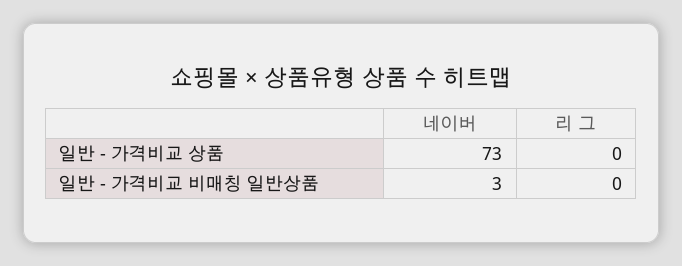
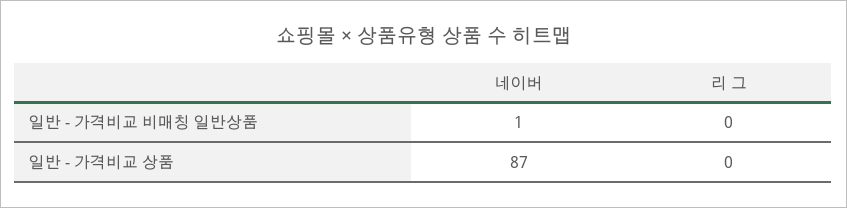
네이버, 일반 - 가격비교 상품: 73 -> 87
네이버, 일반 - 가격비교 비매칭 일반상품: 3 -> 1

